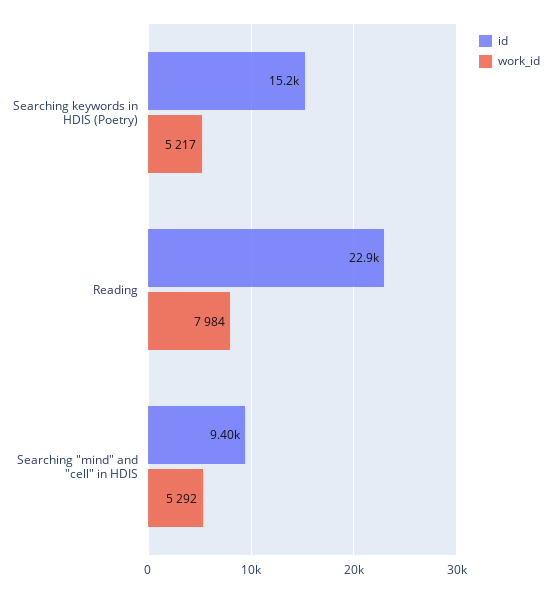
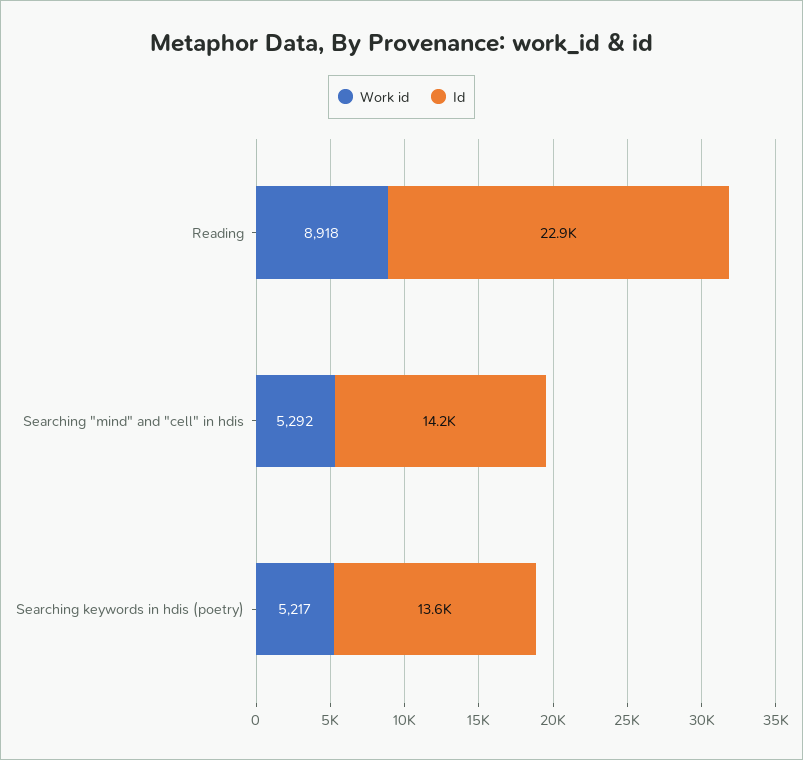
id, Searching keywords in HDIS (Poetry): 15200 -> 13600
work_id, Reading: 7984 -> 8918
id, Searching "mind" and "cell" in HDIS: 9400 -> 14200

